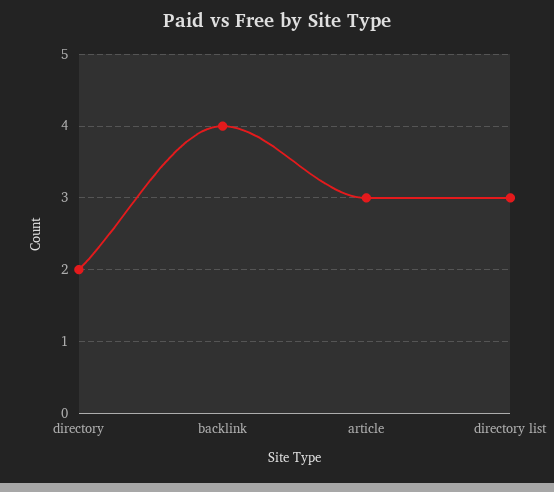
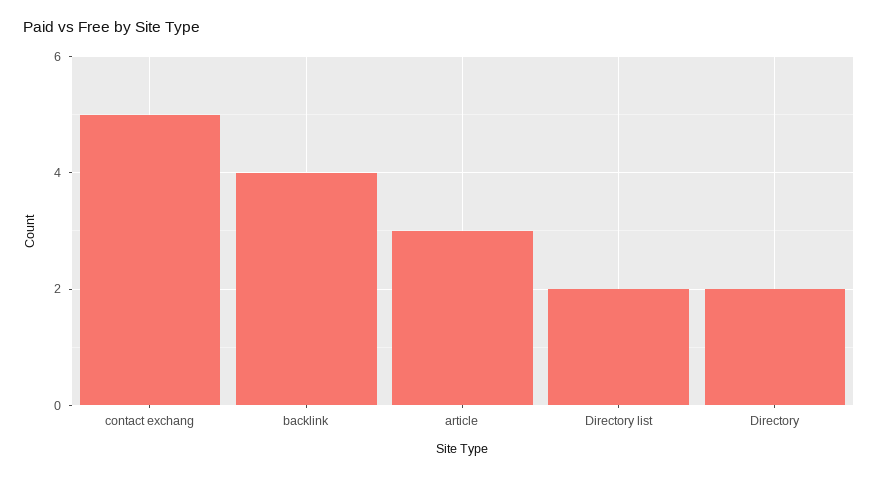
directory list: 3 -> 2
contact exchang: none -> 5

